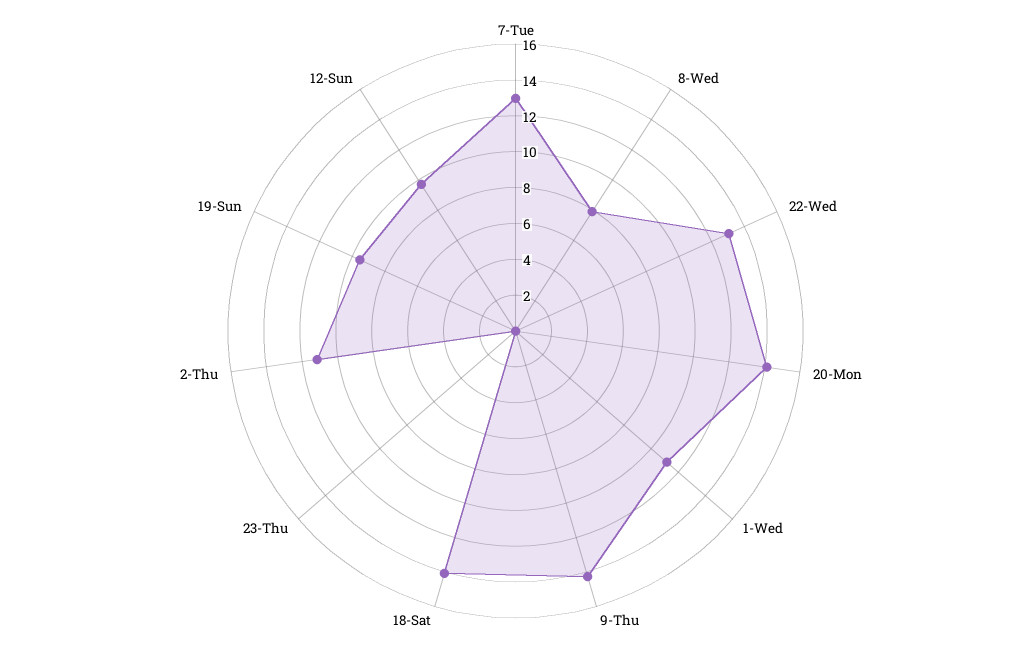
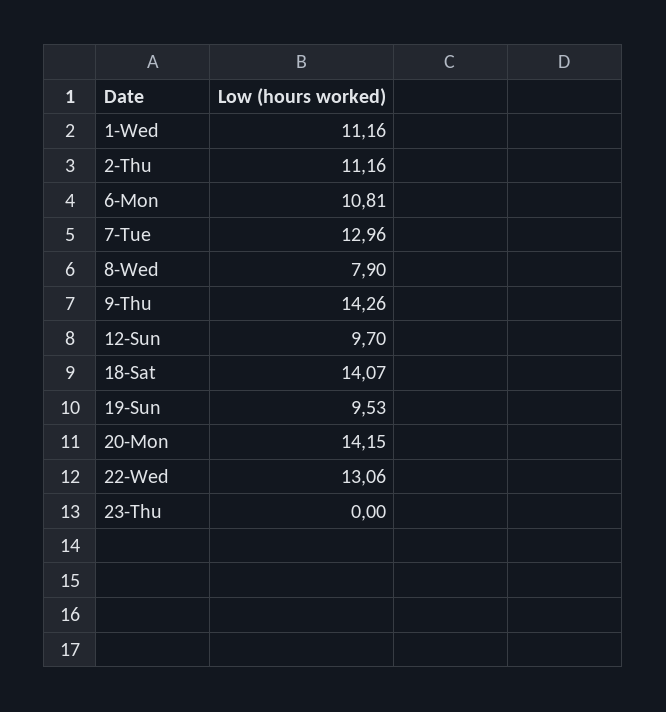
6-Mon: none -> 10.81

